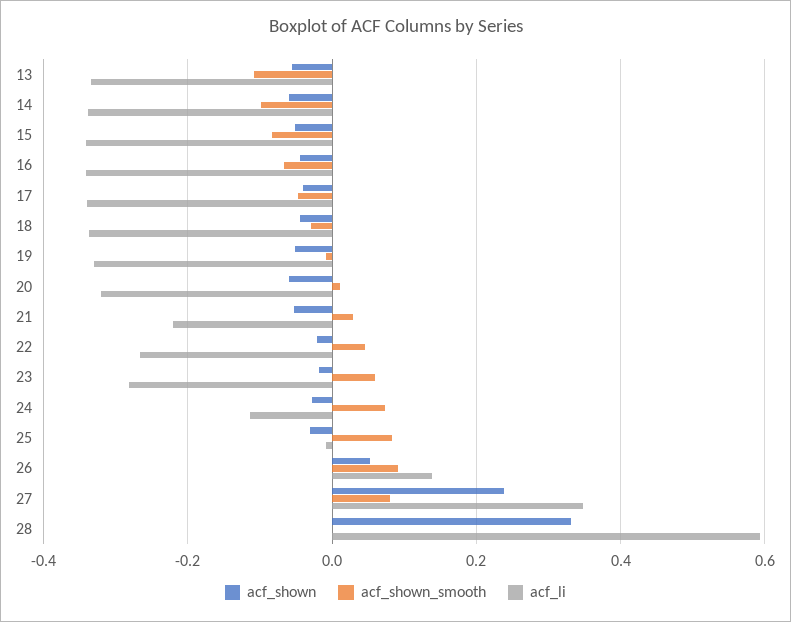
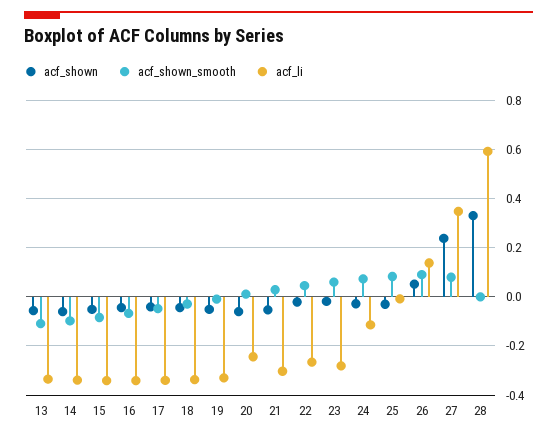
acf_li, 20: -0.32 -> -0.25
acf_li, 21: -0.22 -> -0.3

